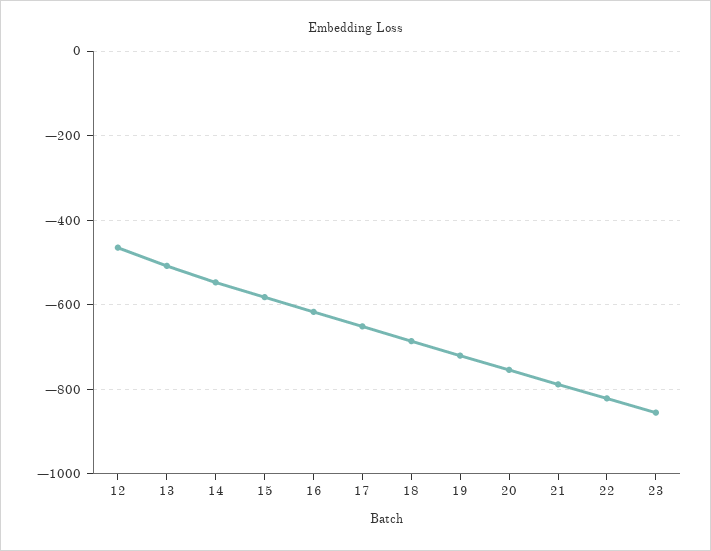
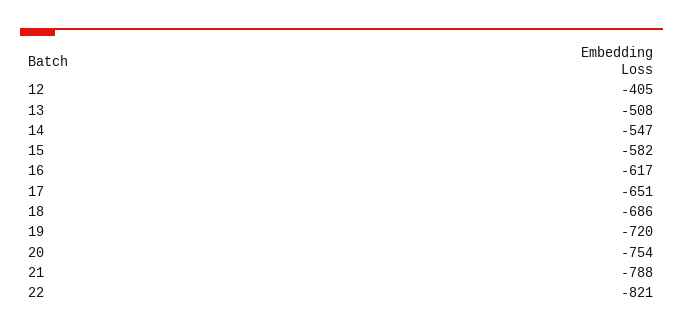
12: -460 -> -405
23: -860 -> none

